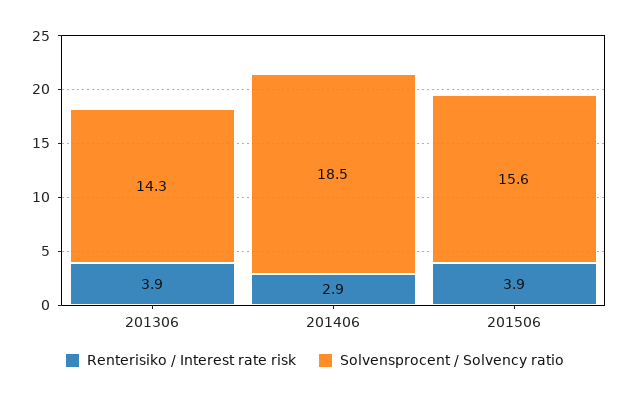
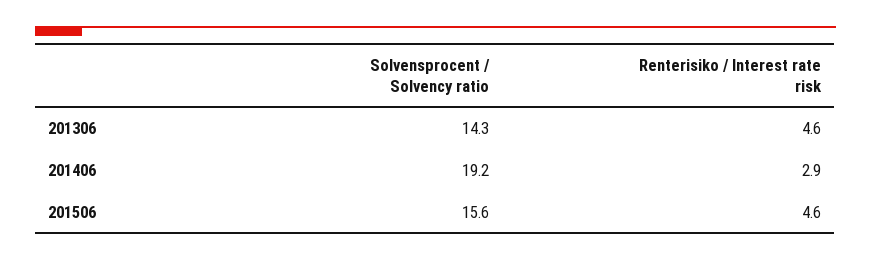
Renterisiko / Interest rate risk, 201306: 3.9 -> 4.6
Solvensprocent / Solvency ratio, 201406: 18.5 -> 19.2
Renterisiko / Interest rate risk, 201506: 3.9 -> 4.6

